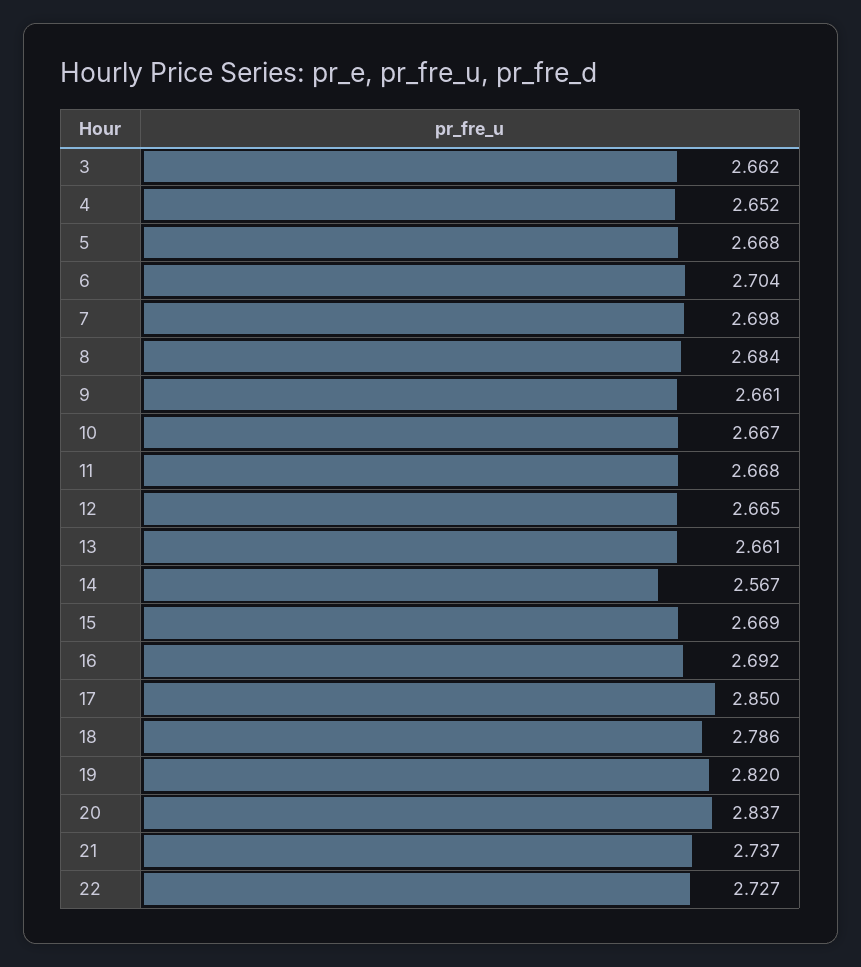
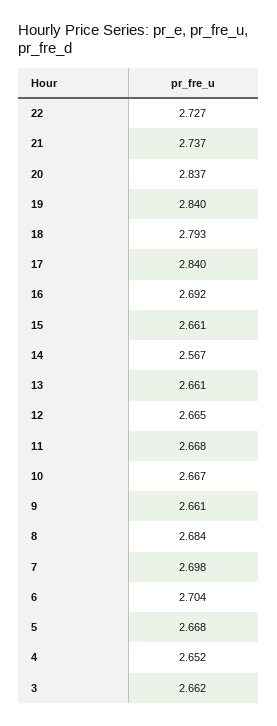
15: 2.669 -> 2.661
17: 2.85 -> 2.84
18: 2.786 -> 2.793
19: 2.82 -> 2.84

